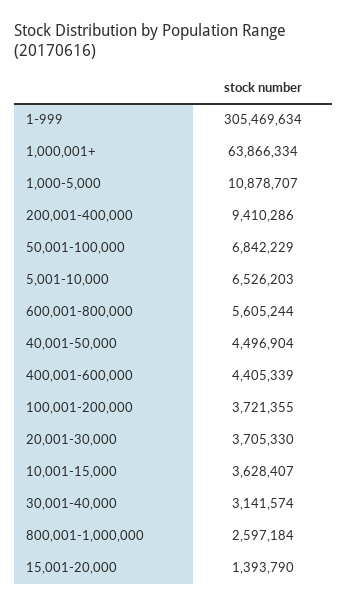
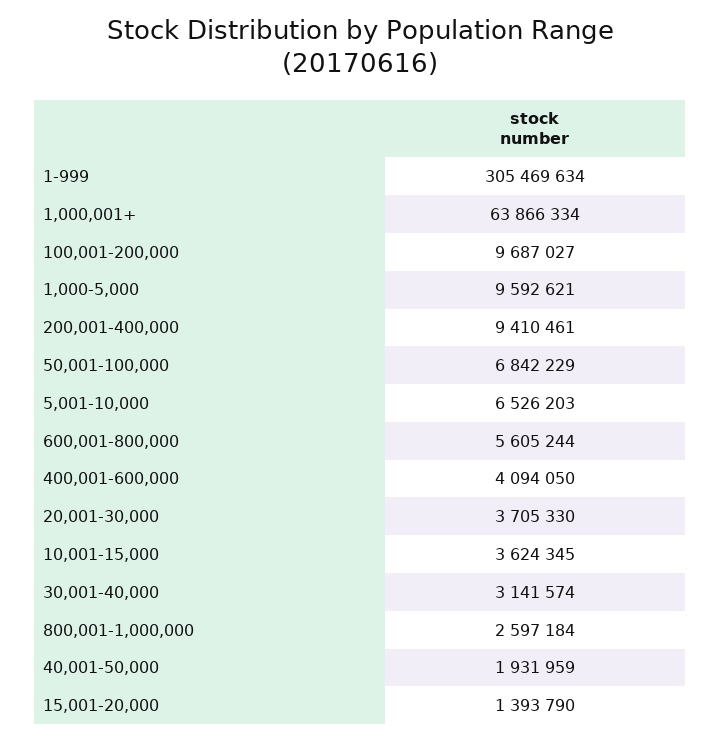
1,000-5,000: 10878707 -> 9592621
200,001-400,000: 9410286 -> 9410461
40,001-50,000: 4496904 -> 1931959
400,001-600,000: 4405339 -> 4094050
100,001-200,000: 3721355 -> 9687027
10,001-15,000: 3628407 -> 3624345

